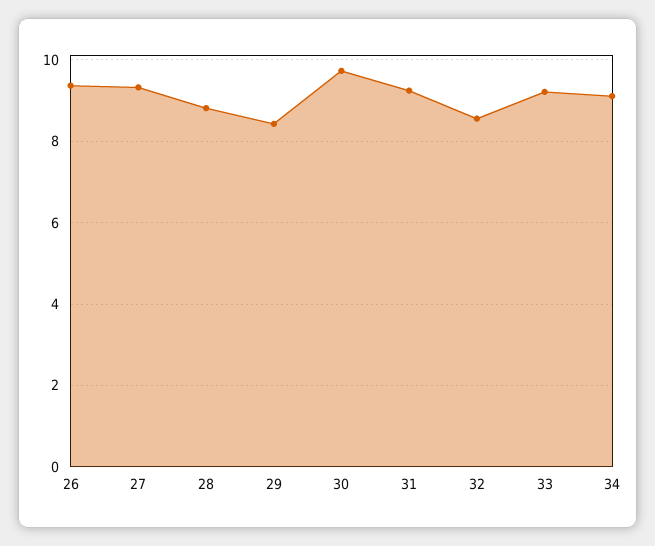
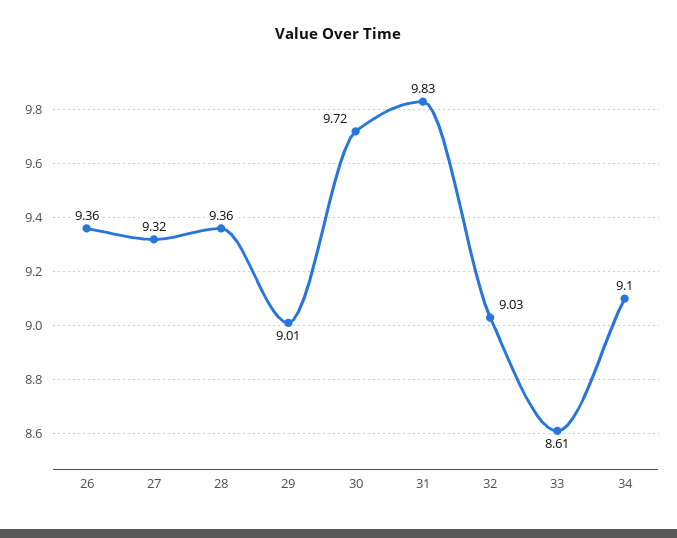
28: 8.8 -> 9.36
29: 8.4 -> 9.01
31: 9.2 -> 9.83
32: 8.6 -> 9.03
33: 9.2 -> 8.61

